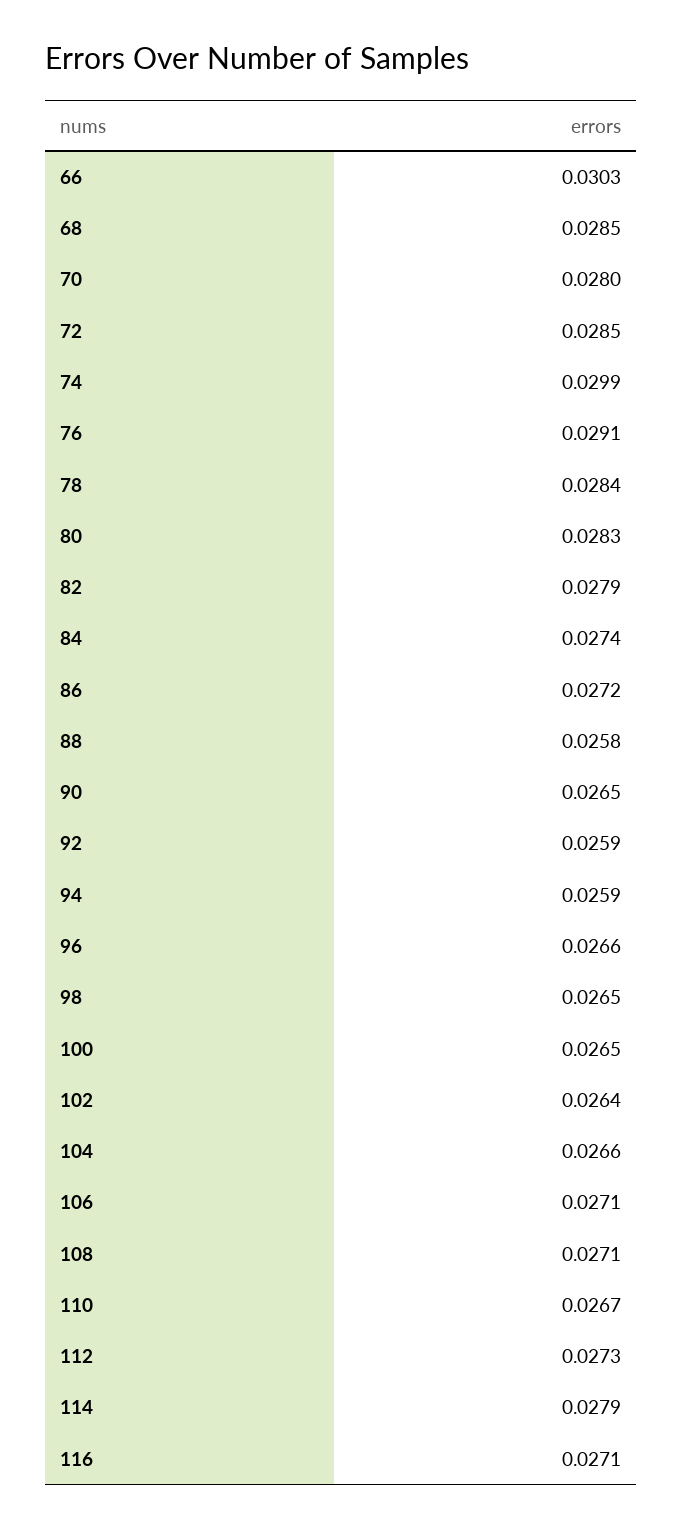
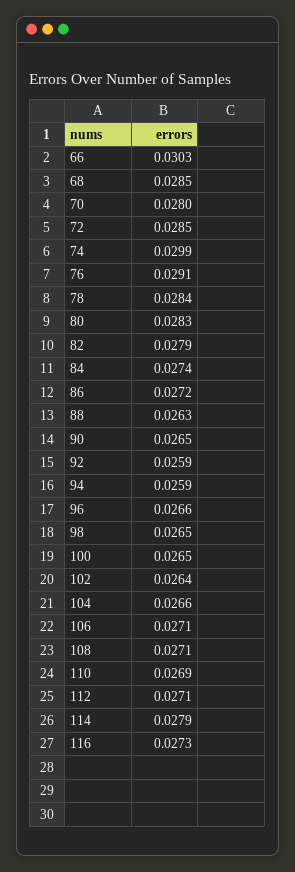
88: 0.0258 -> 0.0263
110: 0.0267 -> 0.0269
112: 0.0273 -> 0.0271
116: 0.0271 -> 0.0273

